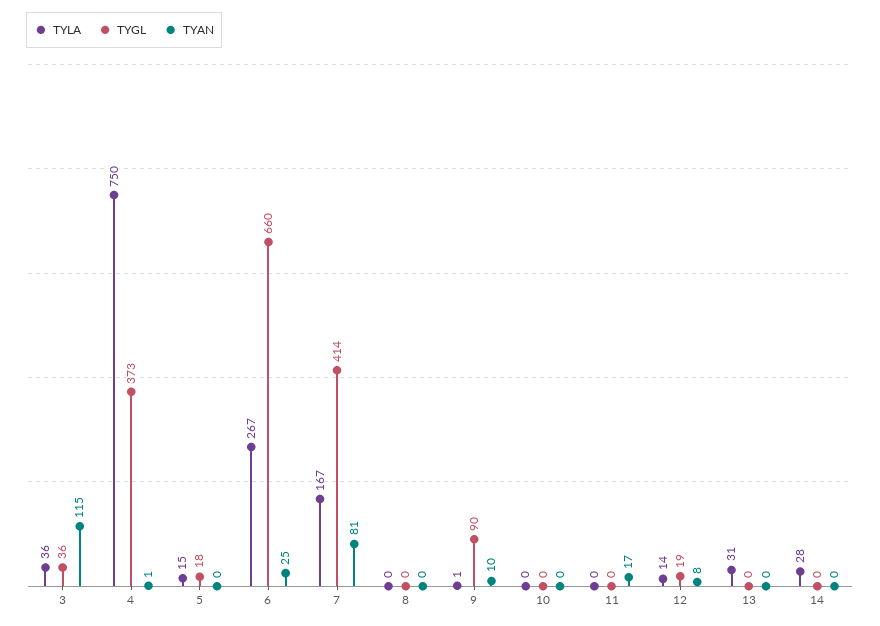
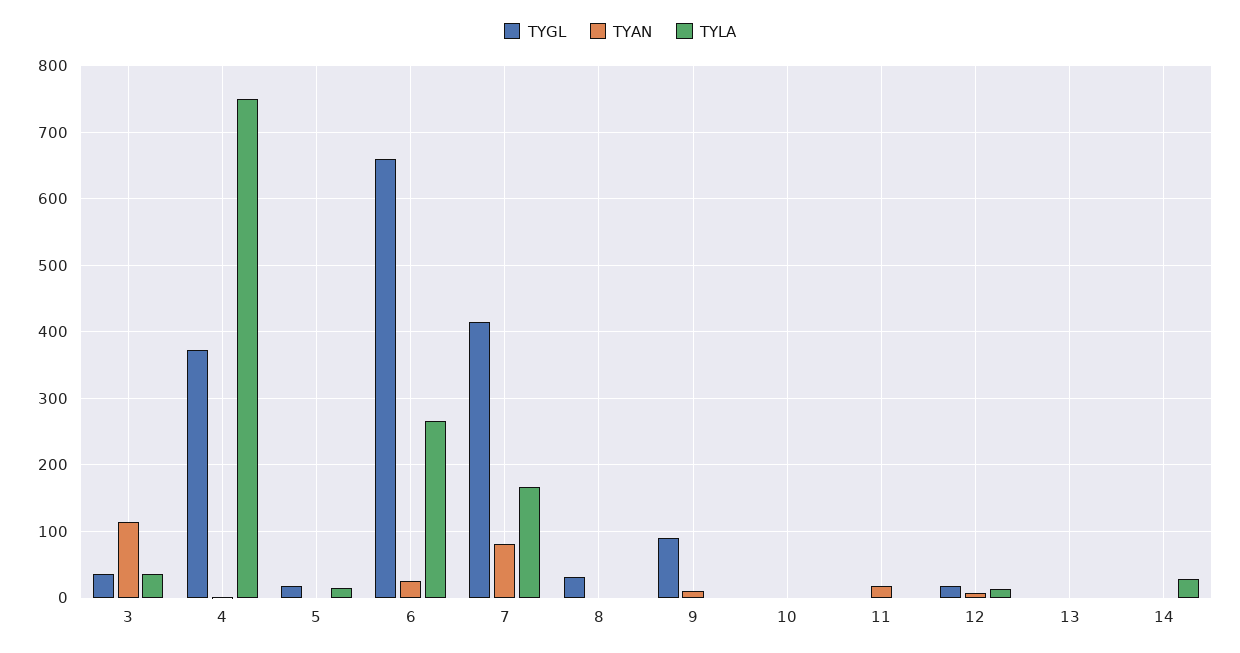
TYGL, 8: 0 -> 30
TYLA, 13: 31 -> 0

